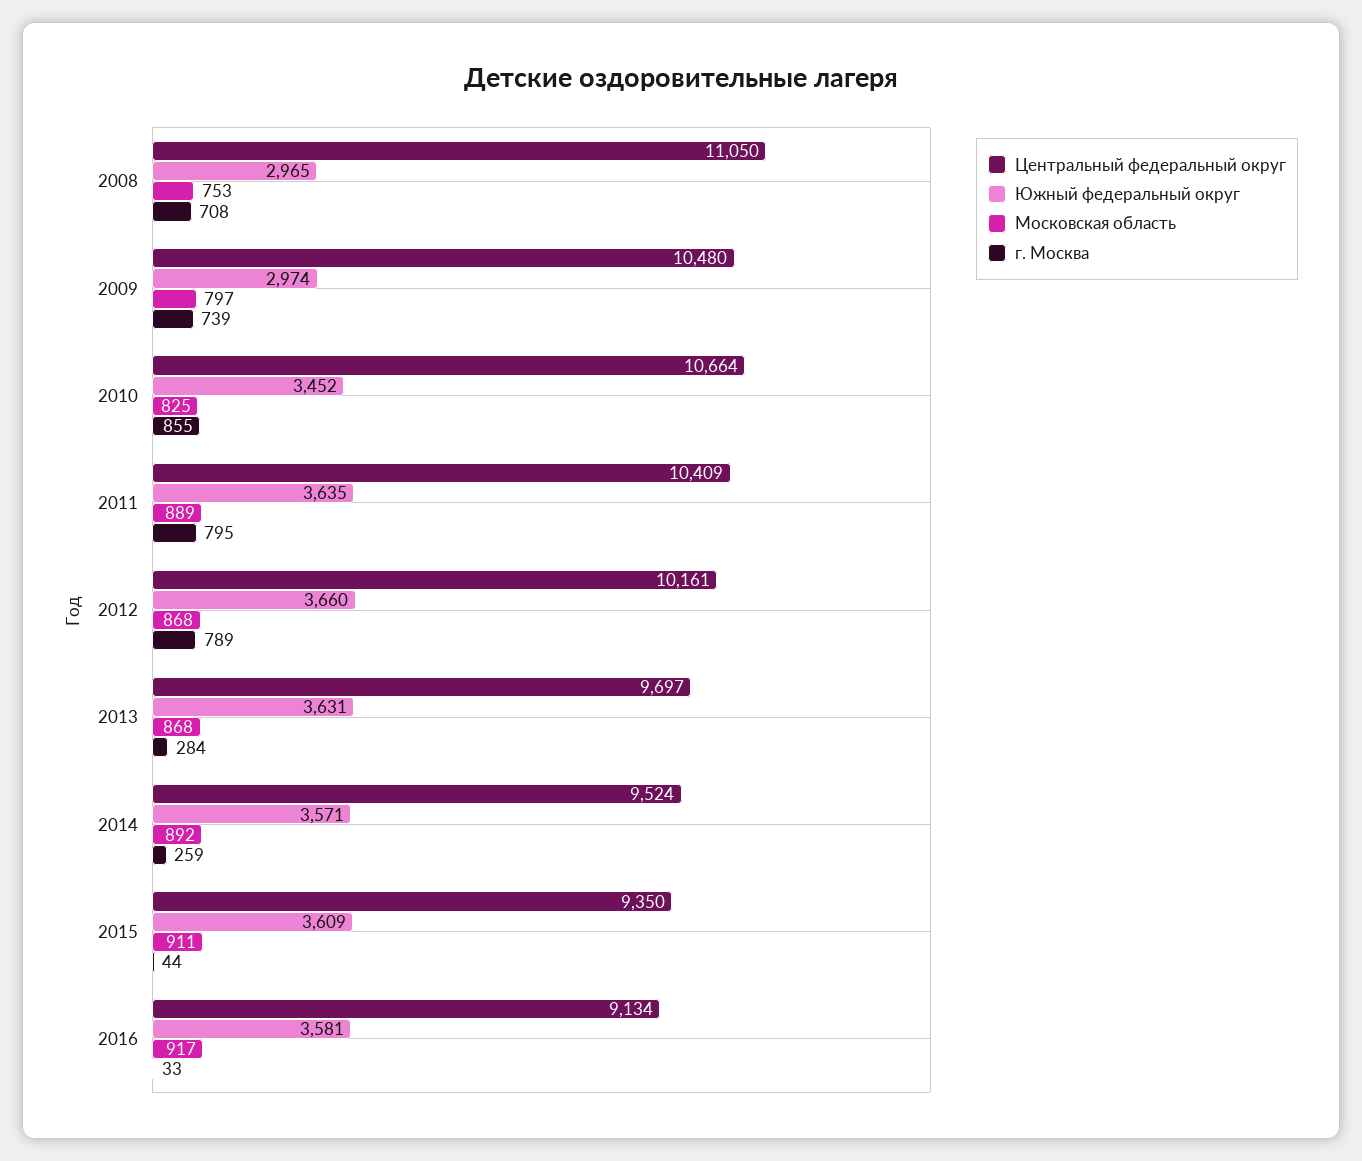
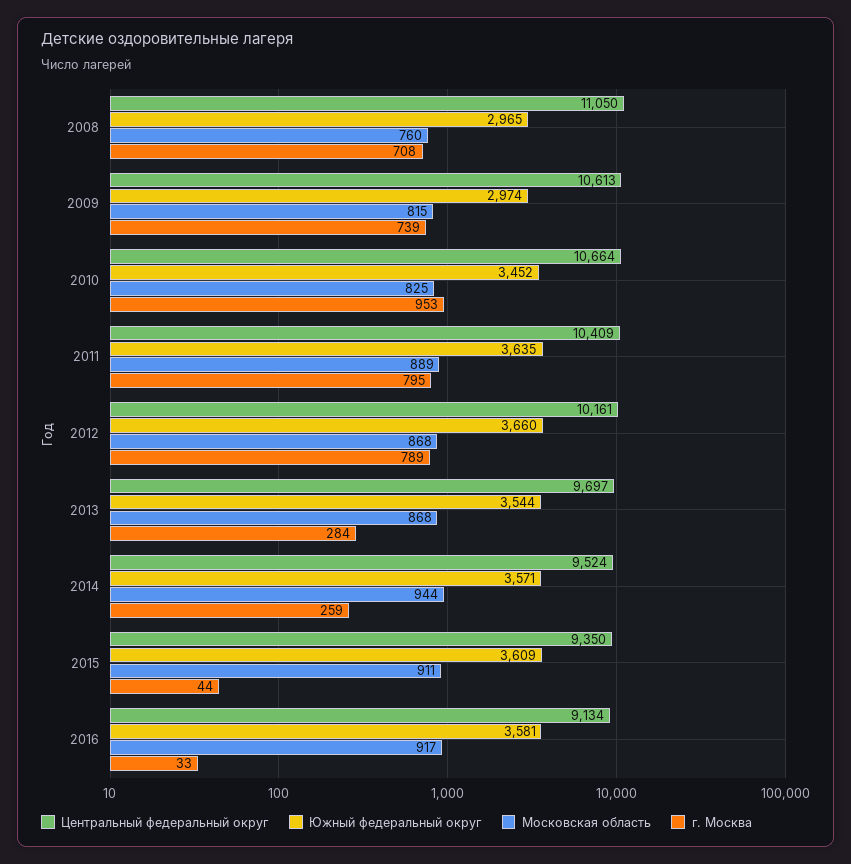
Московская область, 2008: 753 -> 760
Центральный федеральный округ, 2009: 10480 -> 10613
Московская область, 2009: 797 -> 815
г. Москва, 2010: 855 -> 953
Южный федеральный округ, 2013: 3631 -> 3544
Московская область, 2014: 892 -> 944

